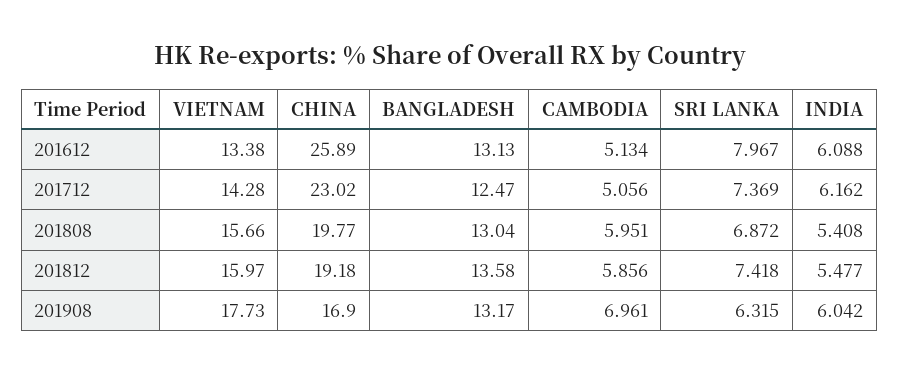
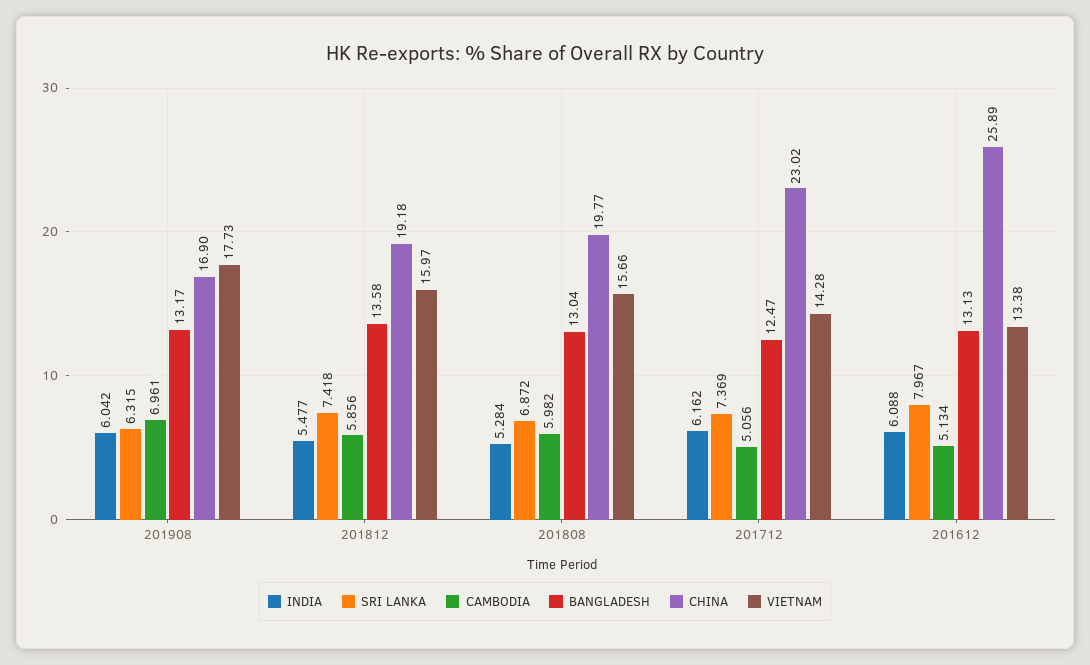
CAMBODIA, 201808: 5.951 -> 5.982
INDIA, 201808: 5.408 -> 5.284

